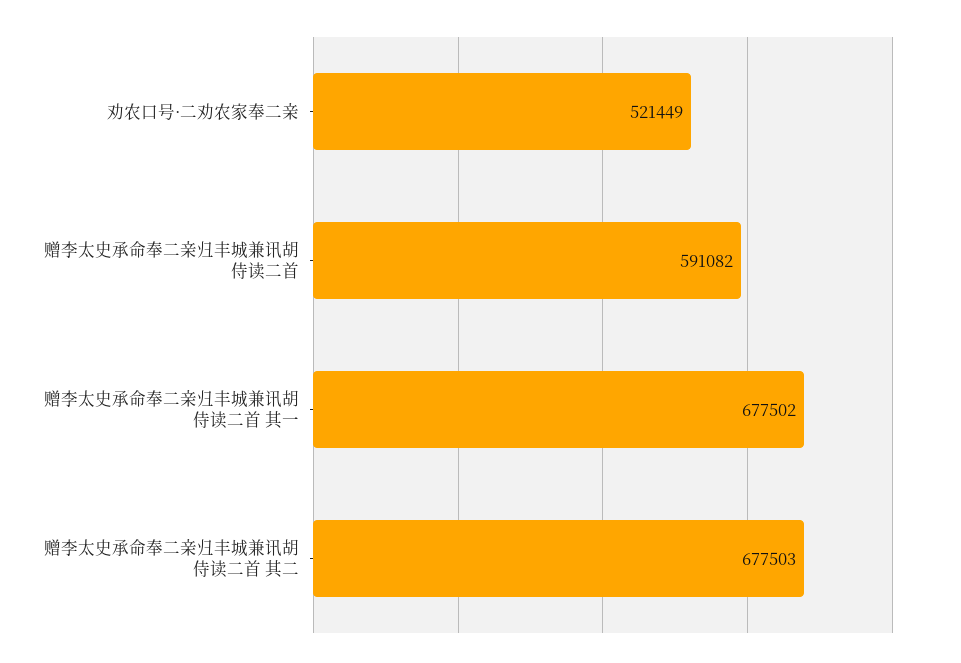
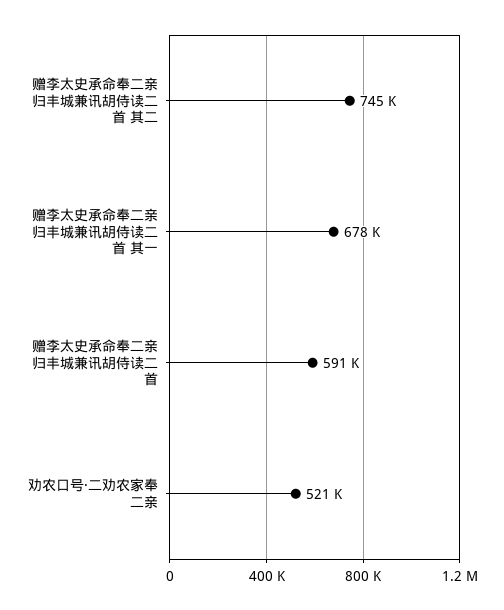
赠李太史承命奉二亲归丰城兼讯胡侍读二首 其二: 677503 -> 745000

